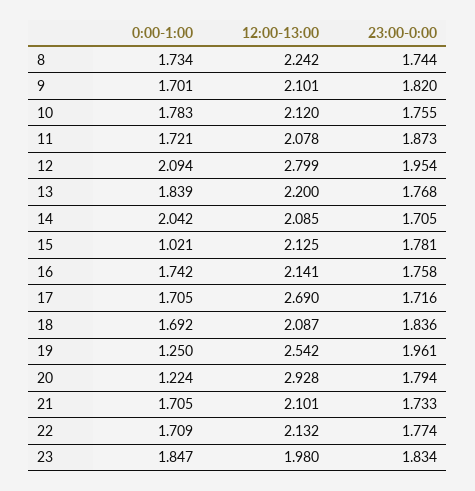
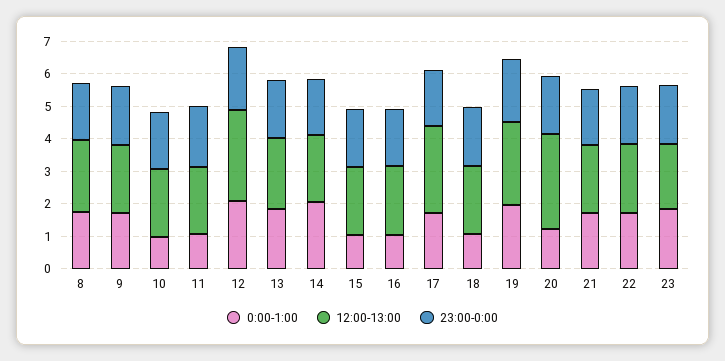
0:00-1:00, 10: 1.783 -> 1
0:00-1:00, 11: 1.721 -> 1
0:00-1:00, 16: 1.742 -> 1
0:00-1:00, 18: 1.692 -> 1
0:00-1:00, 19: 1.25 -> 2

